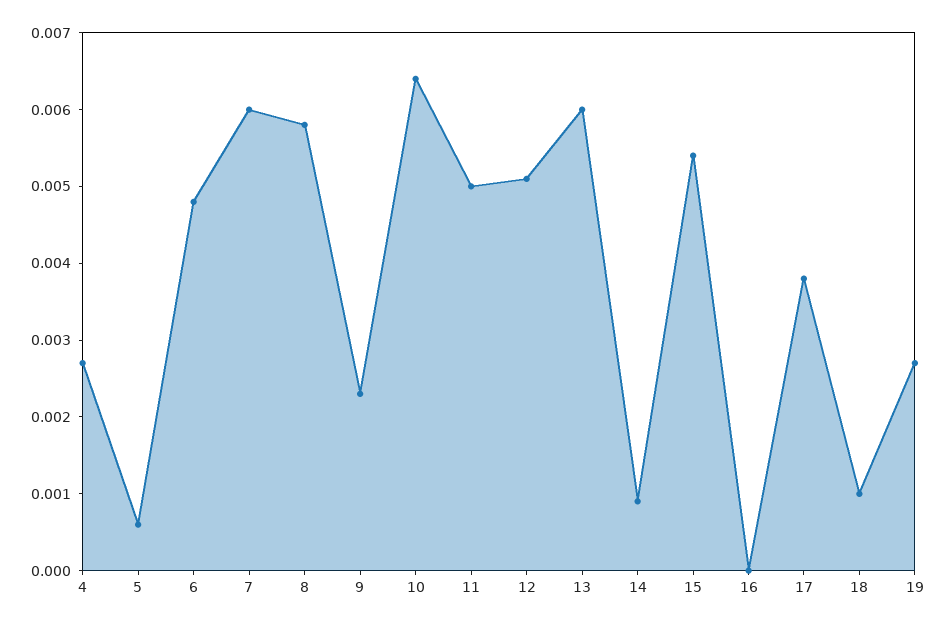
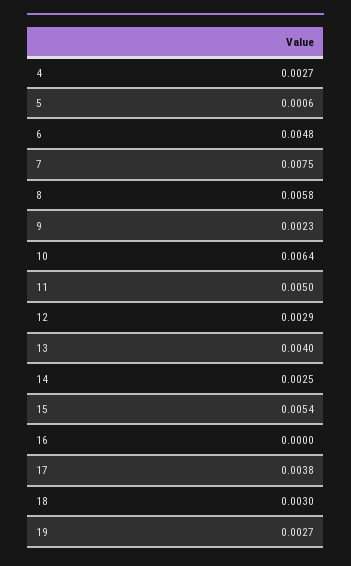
7: 0.006 -> 0.0075
12: 0.005 -> 0.0029
13: 0.006 -> 0.004
14: 0.001 -> 0.0025
18: 0.001 -> 0.003

